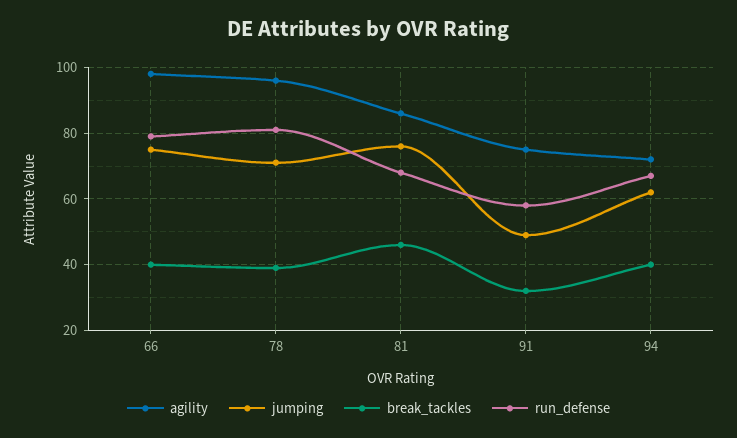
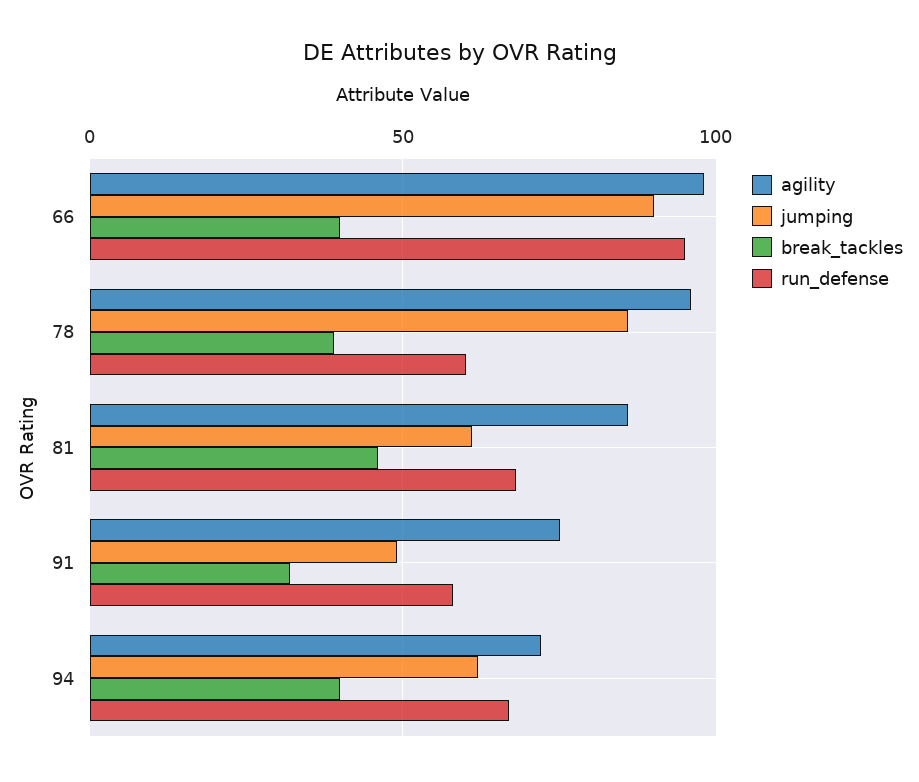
jumping, 66: 75 -> 90
run_defense, 66: 80 -> 95
jumping, 78: 70 -> 85
run_defense, 78: 80 -> 60
jumping, 81: 75 -> 60

